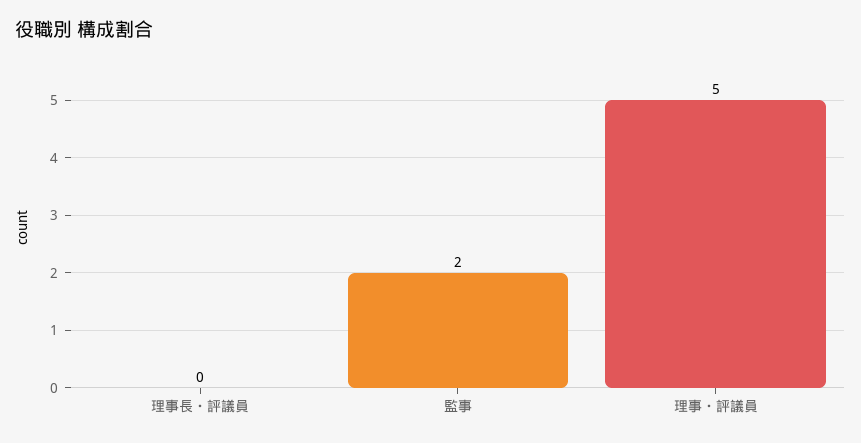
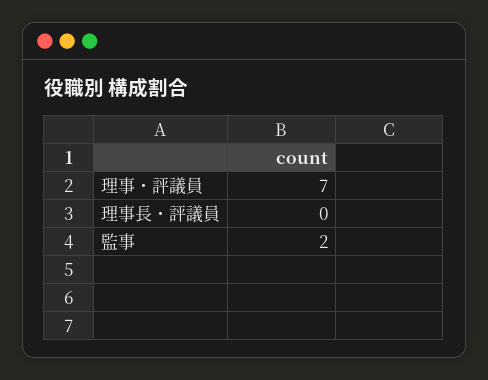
理事・評議員: 5 -> 7

